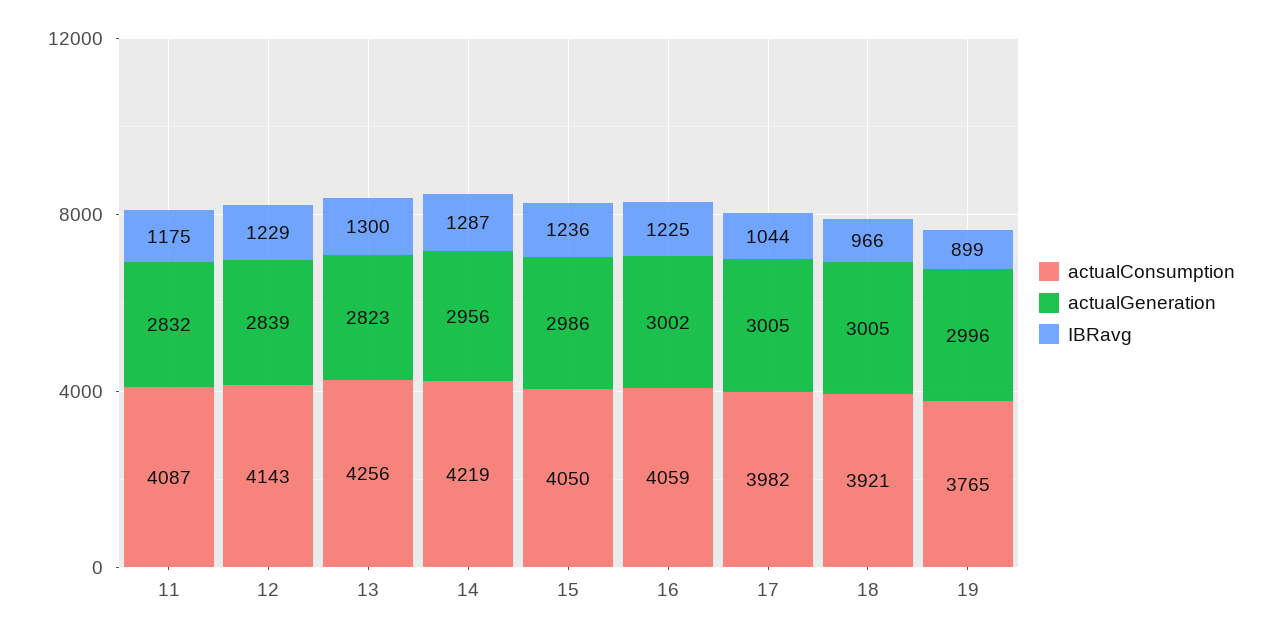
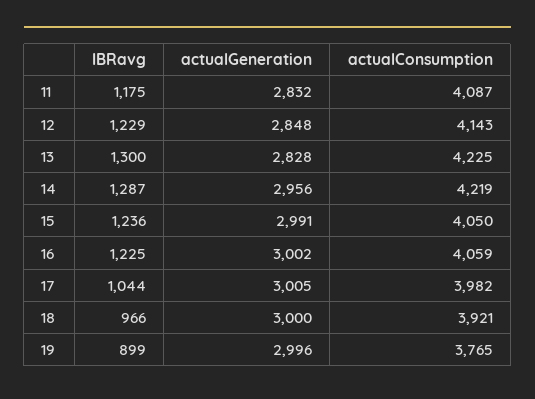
actualGeneration, 12: 2839 -> 2848
actualConsumption, 13: 4256 -> 4225
actualGeneration, 13: 2823 -> 2828
actualGeneration, 15: 2986 -> 2991
actualGeneration, 18: 3005 -> 3000

